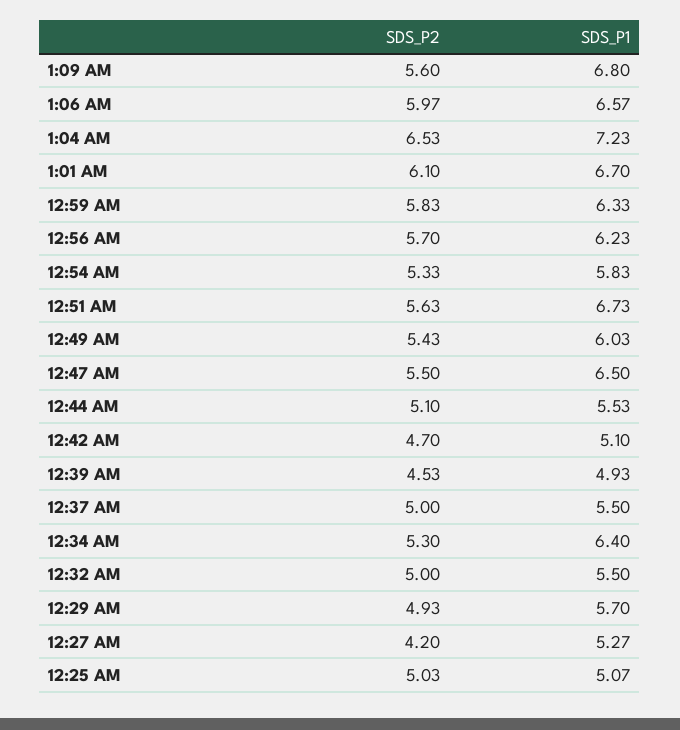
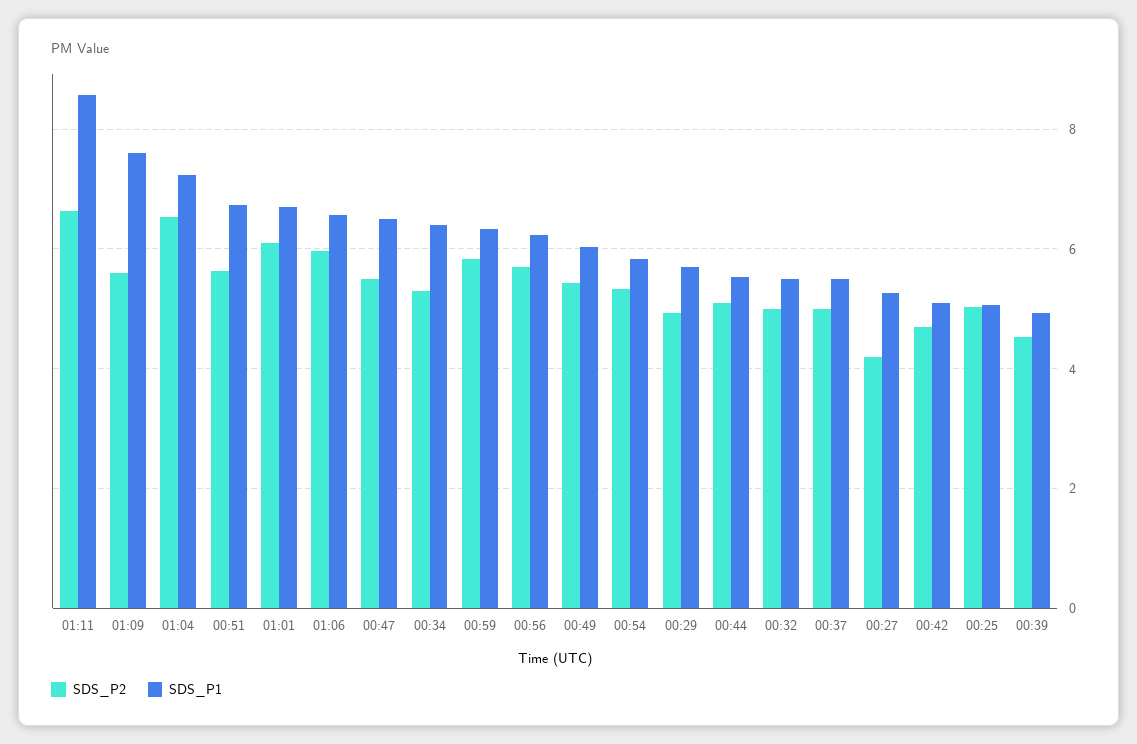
SDS_P1, 1:09 AM: 6.8 -> 7.6
SDS_P2, 01:11: none -> 6.6
SDS_P1, 01:11: none -> 8.6

